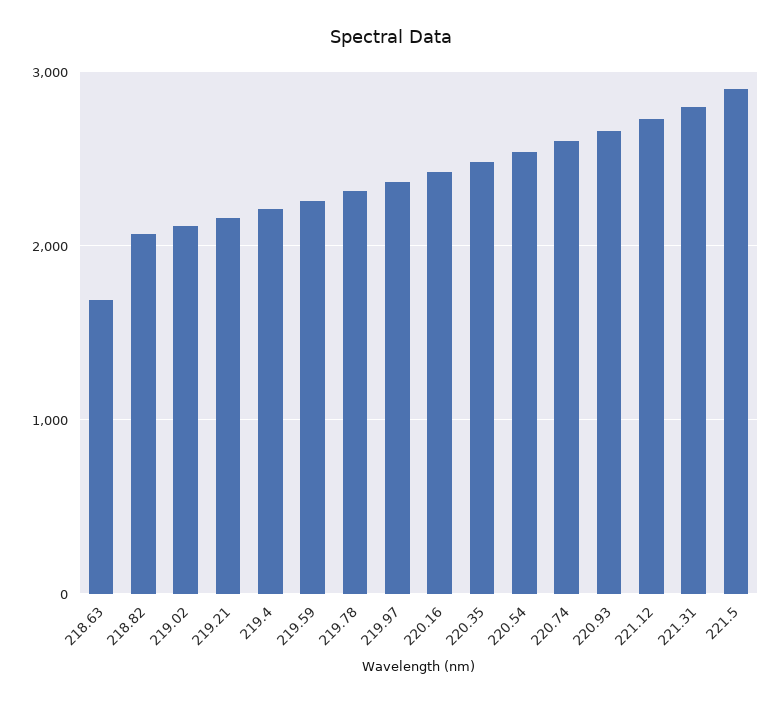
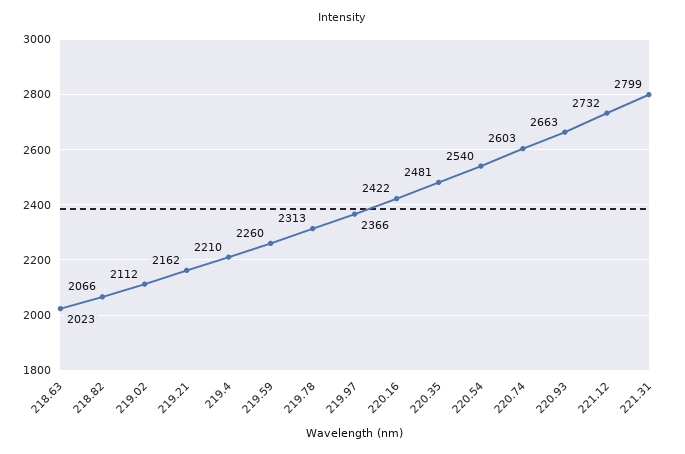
218.63: 1700 -> 2023
221.5: 2900 -> none

